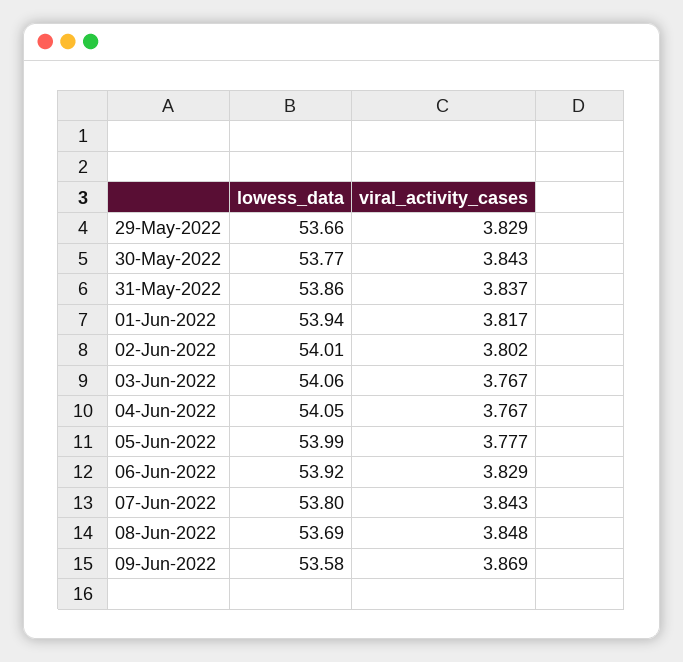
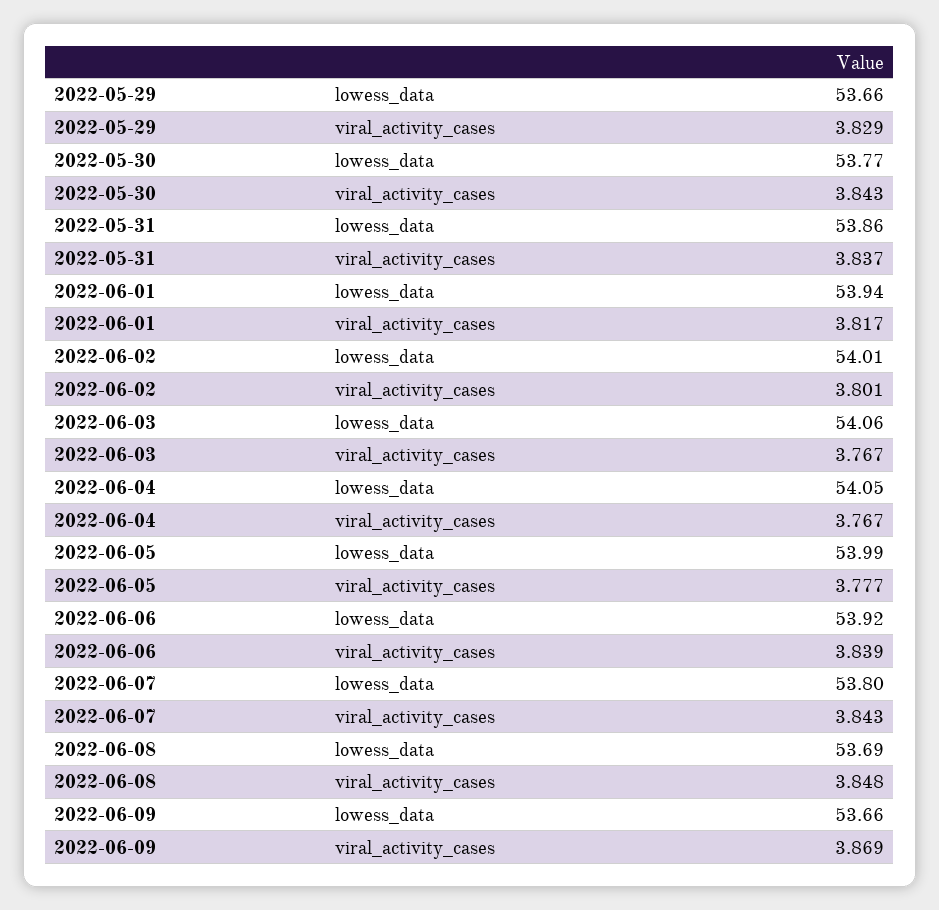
viral_activity_cases, 02-Jun-2022: 3.802 -> 3.801
viral_activity_cases, 06-Jun-2022: 3.829 -> 3.839
lowess_data, 09-Jun-2022: 53.58 -> 53.66

